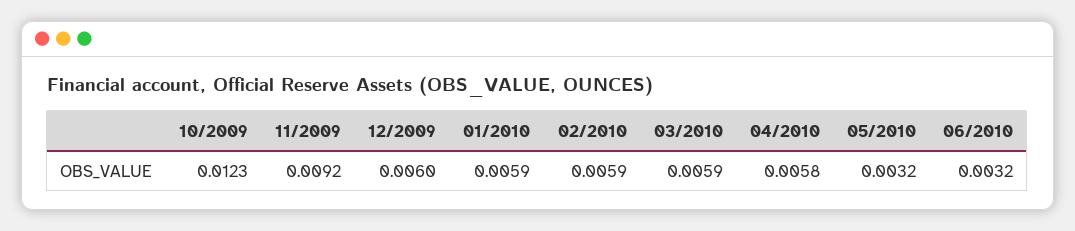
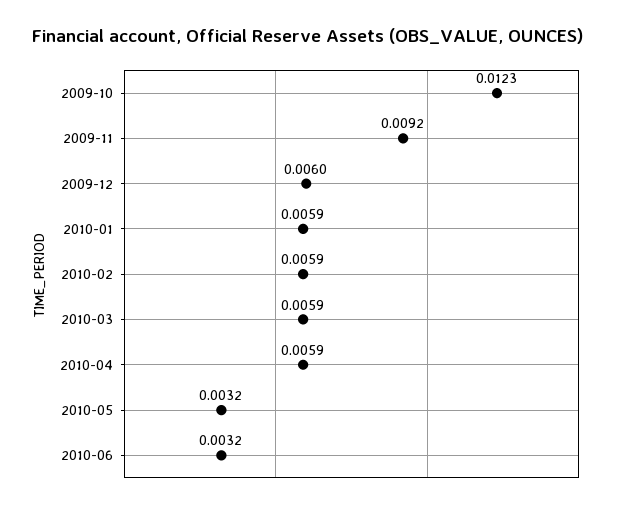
04/2010: 0.0058 -> 0.0059

